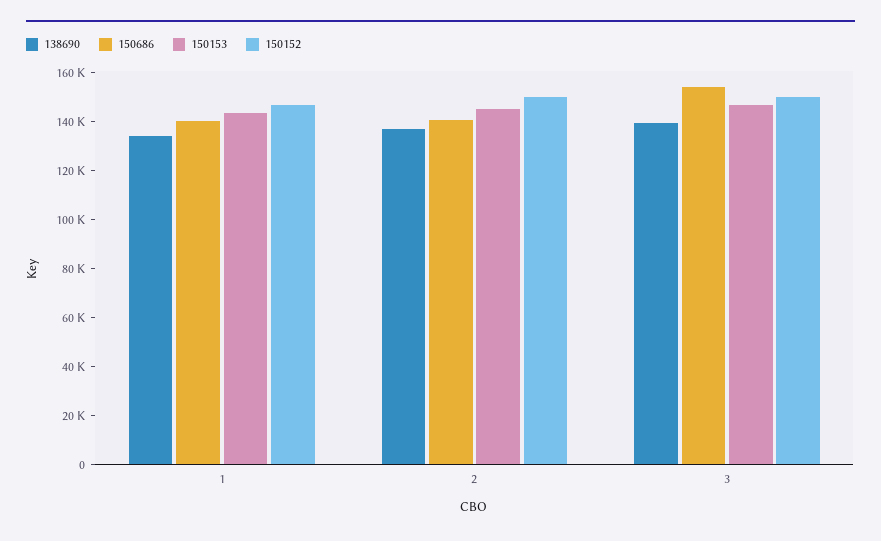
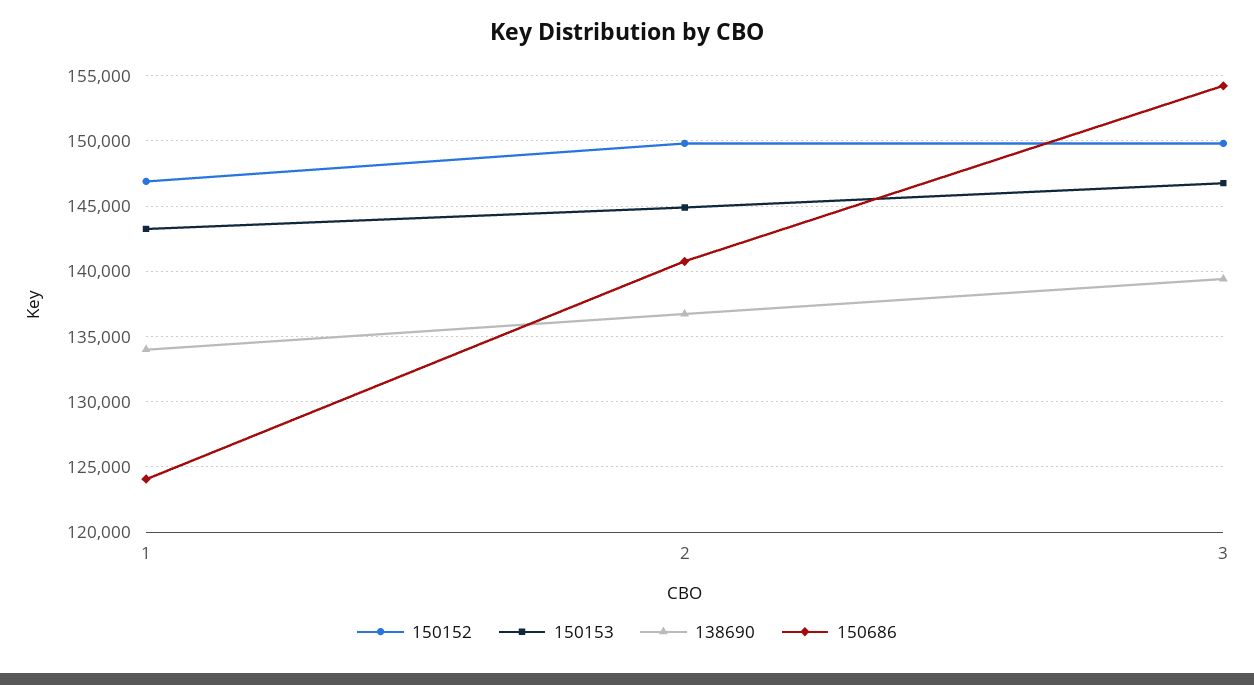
150686, 1: 140000 -> 124000

